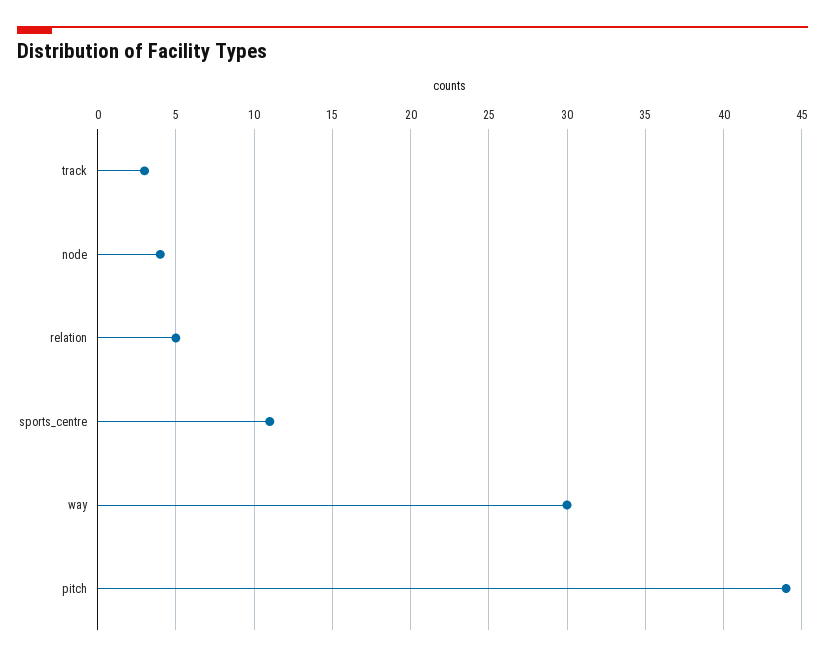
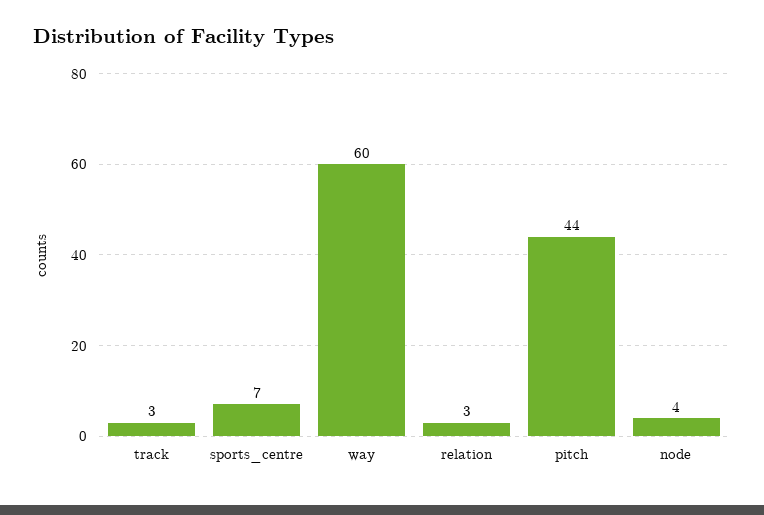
relation: 5 -> 3
sports_centre: 11 -> 7
way: 30 -> 60

